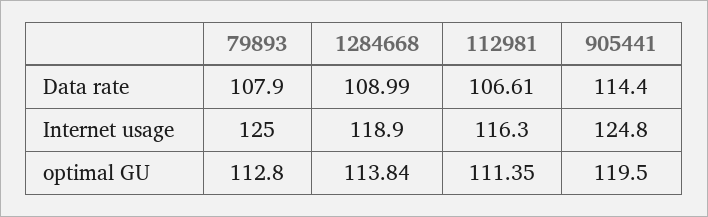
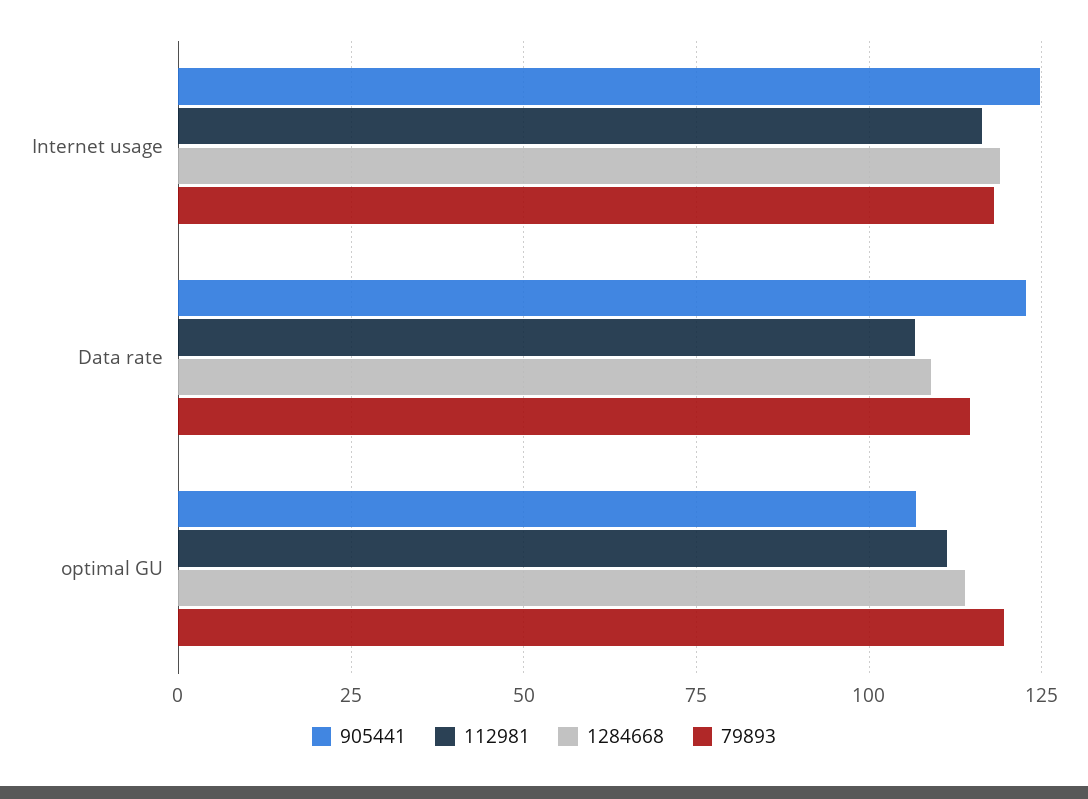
79893, Data rate: 107.9 -> 115
905441, Data rate: 114.4 -> 122.5
79893, Internet usage: 125 -> 117.5
79893, optimal GU: 112.8 -> 120
905441, optimal GU: 119.5 -> 107.5

